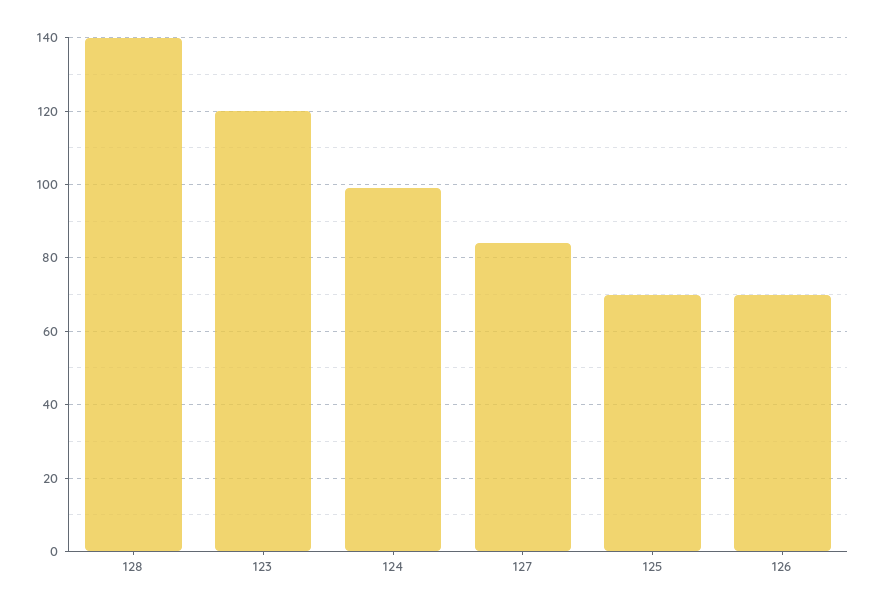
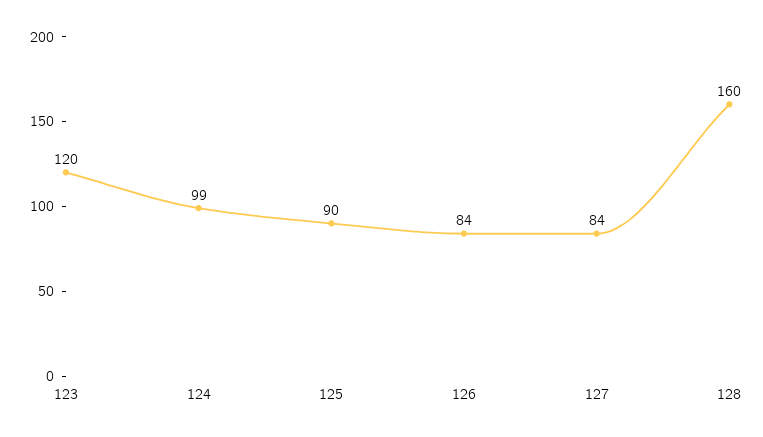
128: 140 -> 160
125: 70 -> 90
126: 70 -> 84

